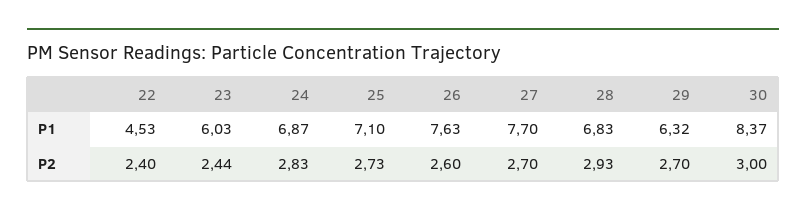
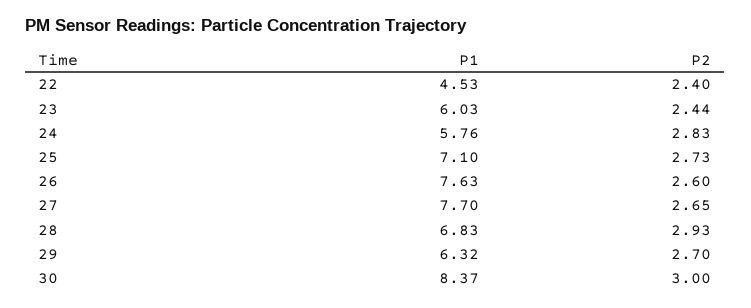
24, P1: 6.87 -> 5.76
27, P2: 2.7 -> 2.65

